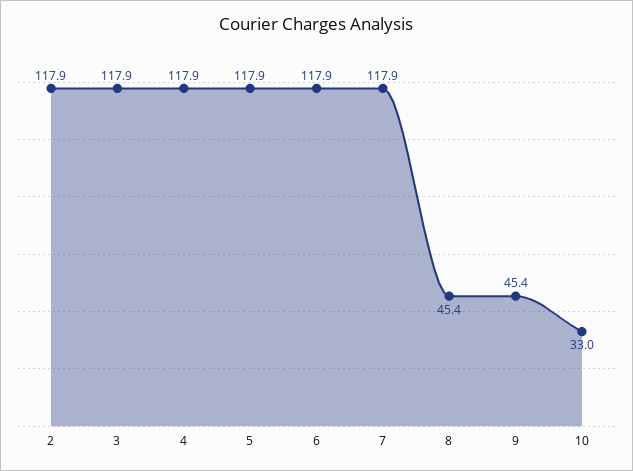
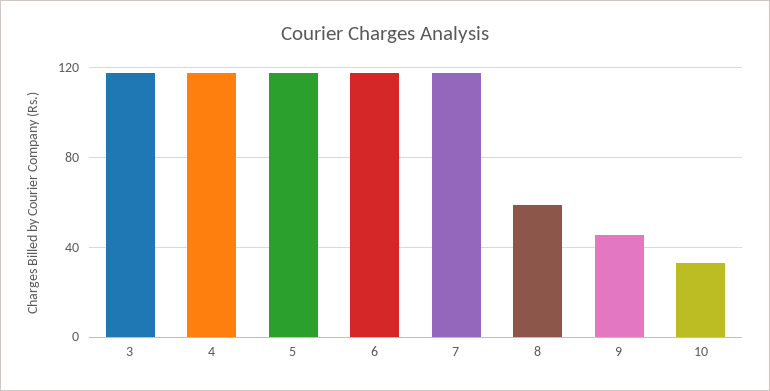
2: 117.9 -> none
8: 45.4 -> 60

